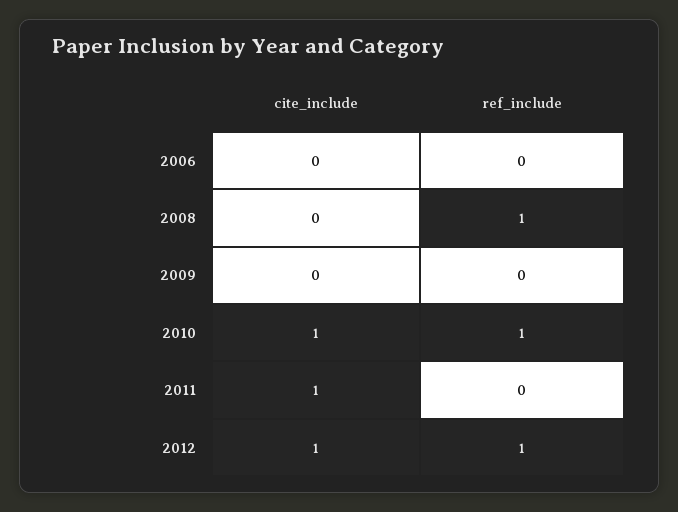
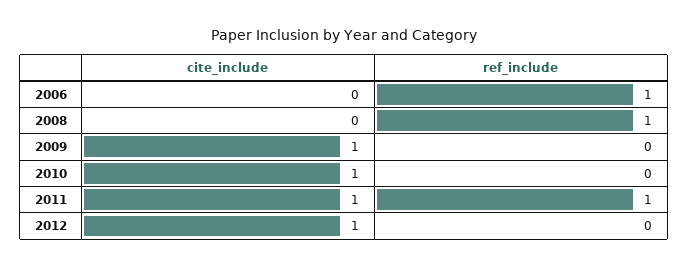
ref_include, 2006: 0 -> 1
cite_include, 2009: 0 -> 1
ref_include, 2010: 1 -> 0
ref_include, 2011: 0 -> 1
ref_include, 2012: 1 -> 0

